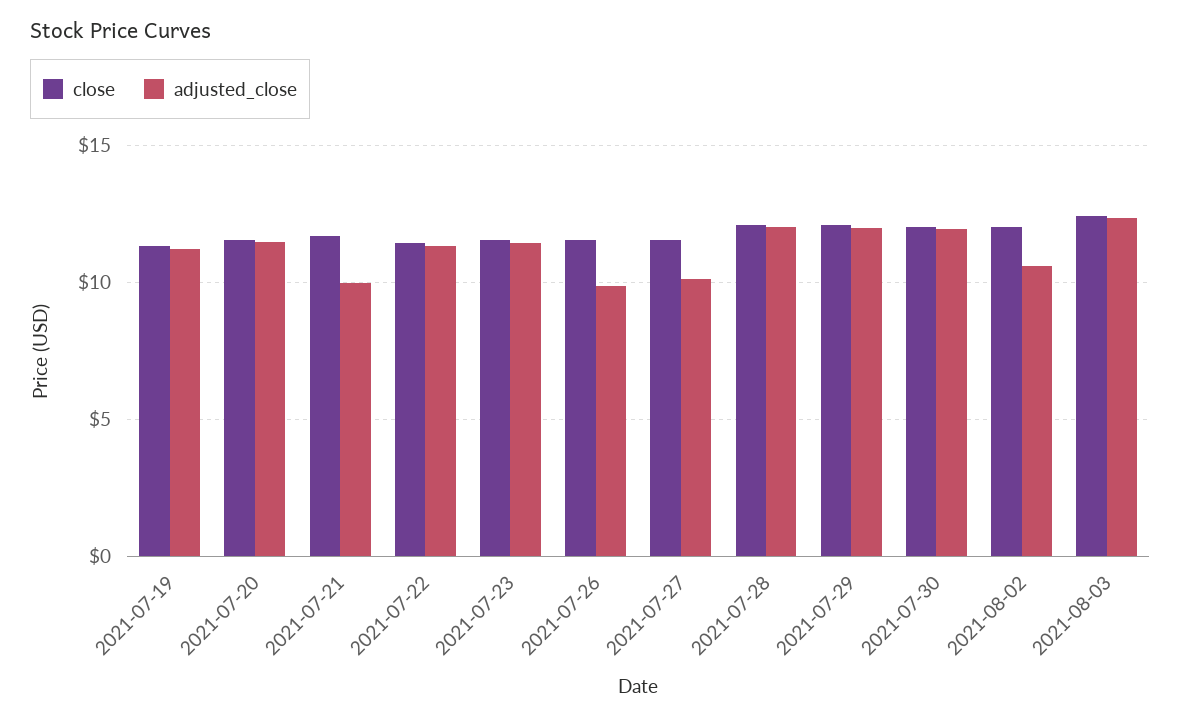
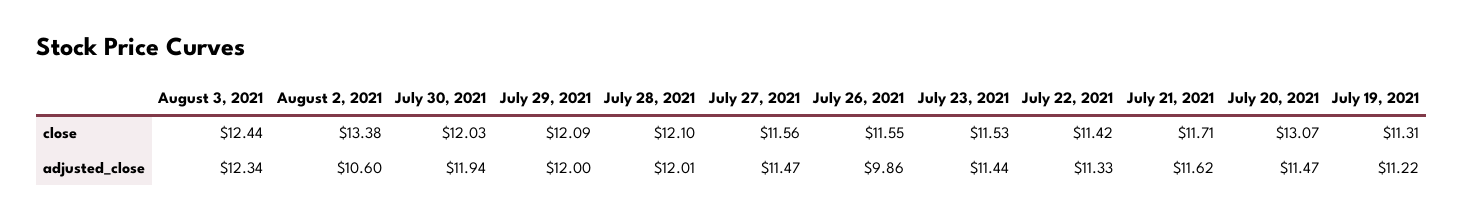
close, 2021-07-20: 11.5 -> 13.07
adjusted_close, 2021-07-21: 10 -> 11.62
adjusted_close, 2021-07-27: 10 -> 11.47
close, 2021-08-02: 12 -> 13.38

